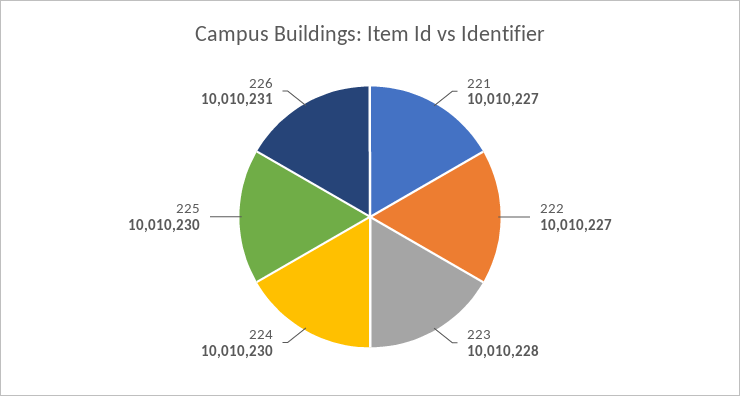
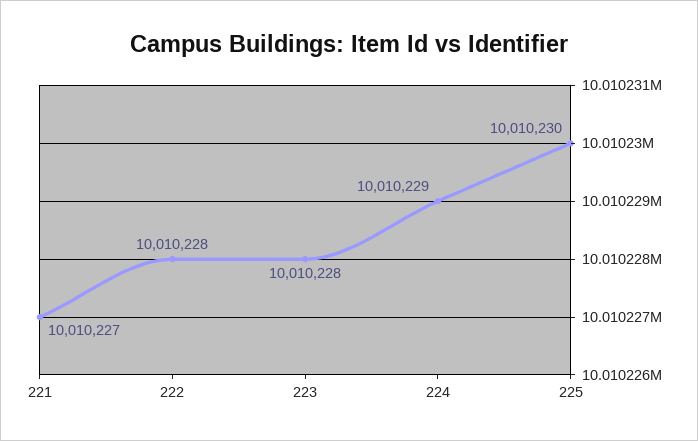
222: 10010227 -> 10010228
224: 10010230 -> 10010229
226: 10010231 -> none

